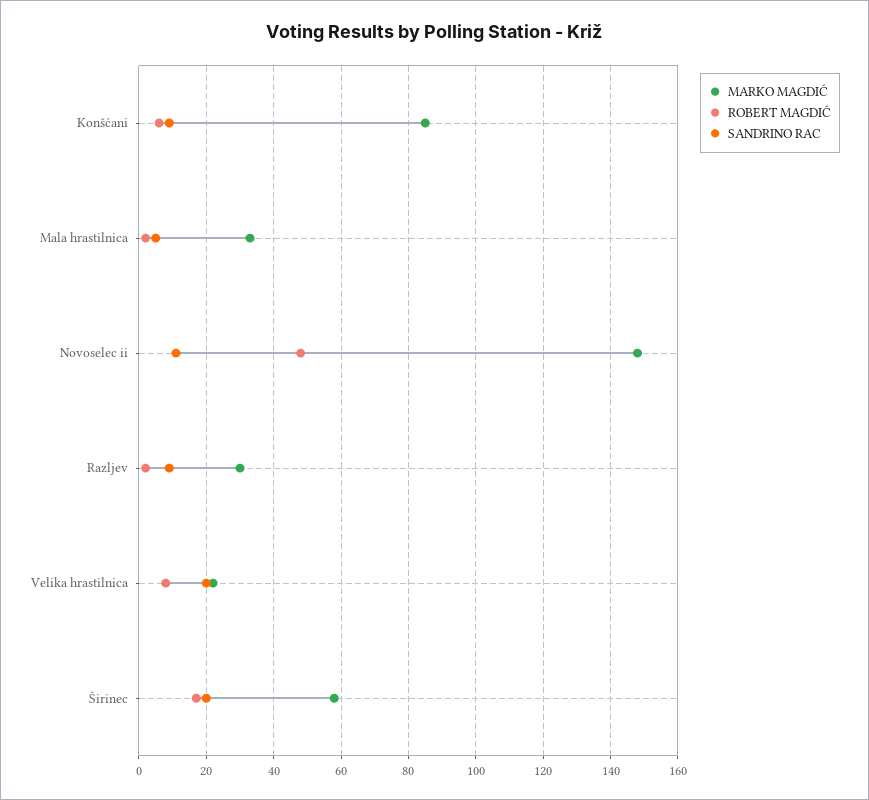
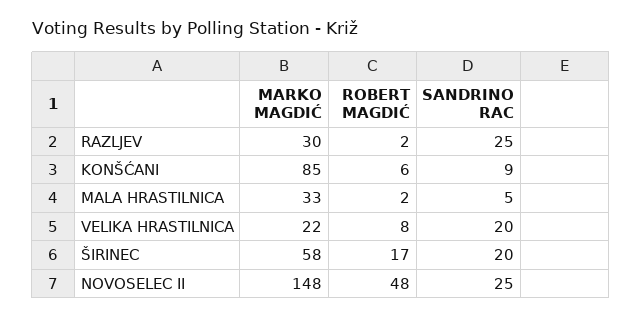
SANDRINO RAC, Novoselec ii: 10 -> 25
SANDRINO RAC, Razljev: 10 -> 25

